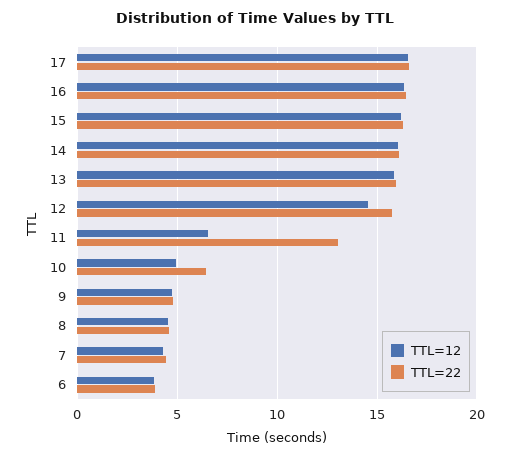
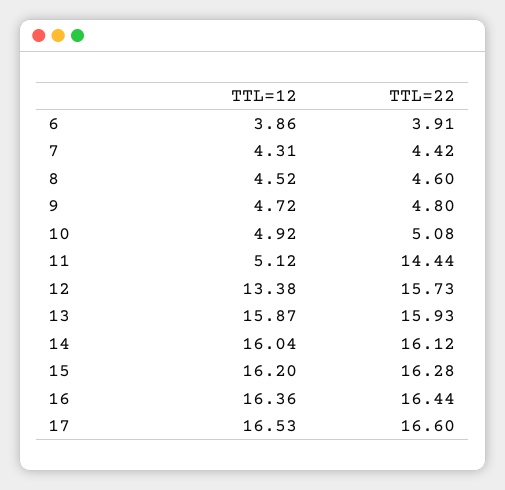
TTL=12, 12: 14.5 -> 13.38
TTL=12, 11: 6.5 -> 5.12
TTL=22, 11: 13 -> 14.44
TTL=22, 10: 6.5 -> 5.08

